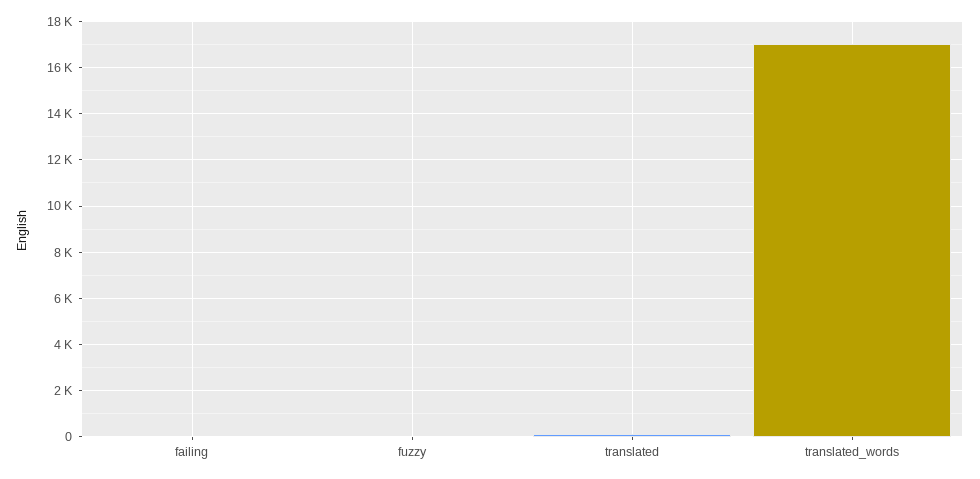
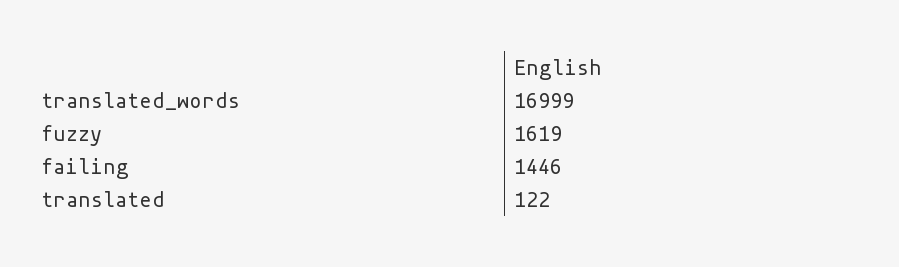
failing: 0 -> 1446
fuzzy: 0 -> 1619

